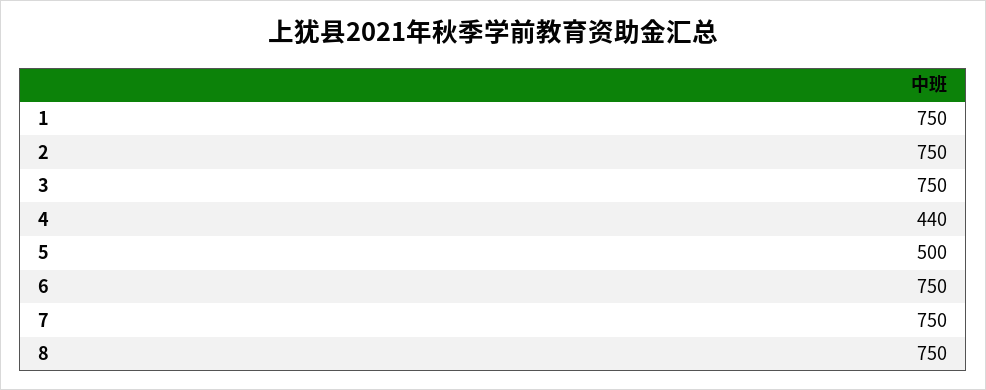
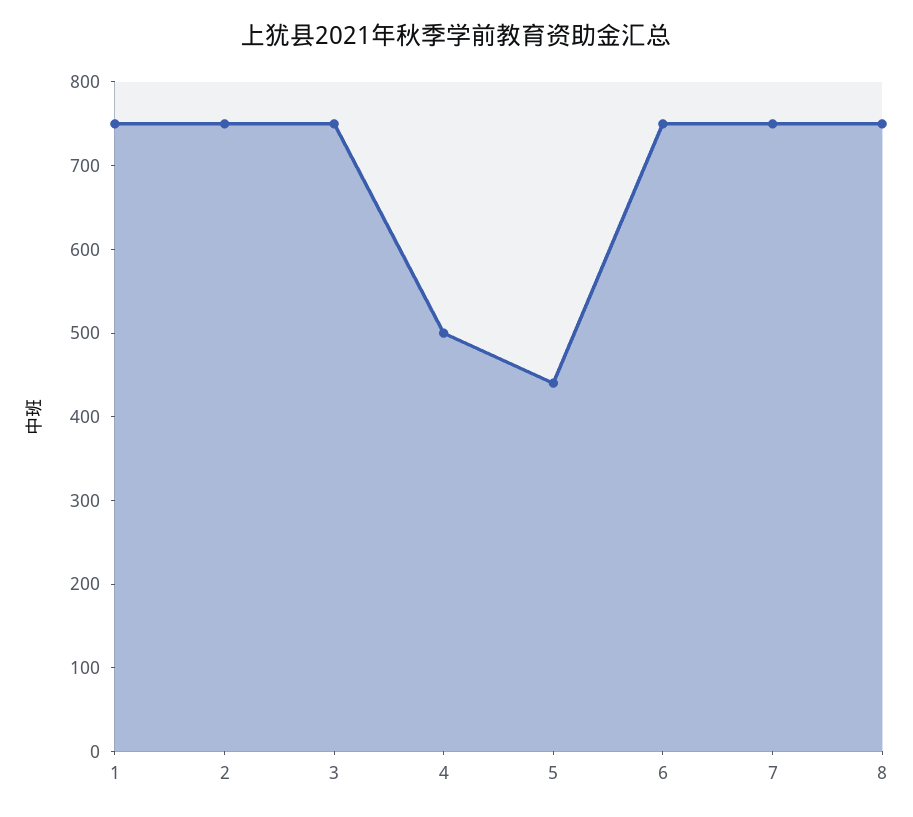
4: 440 -> 500
5: 500 -> 440

